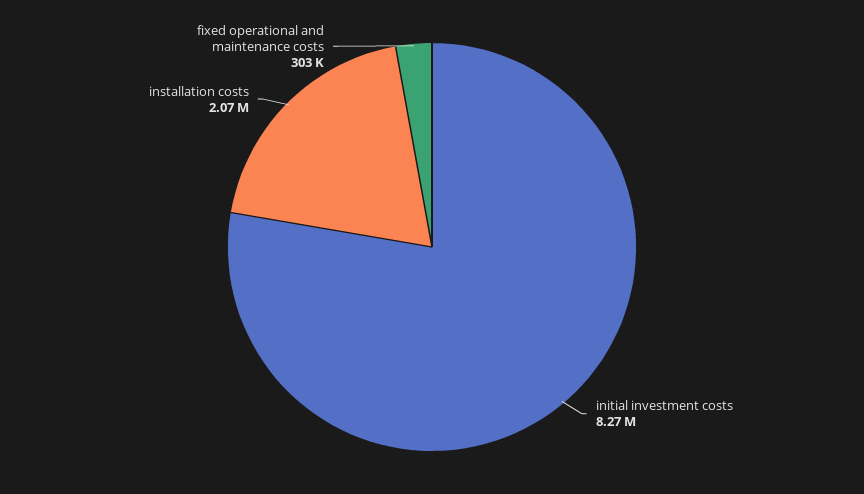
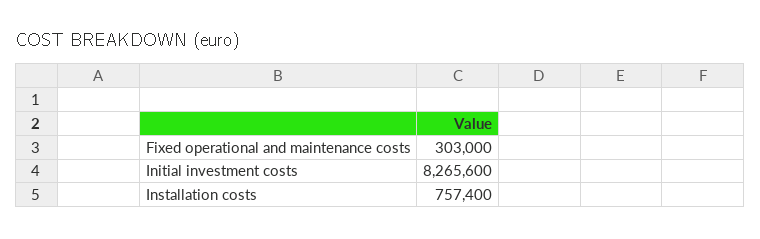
installation costs: 2070000 -> 757400

